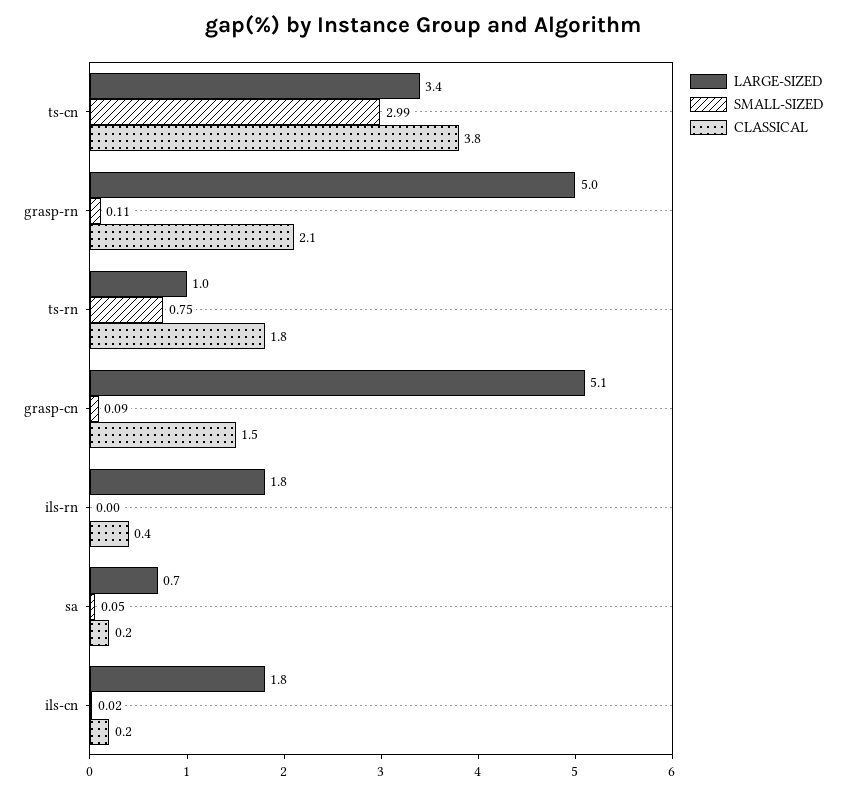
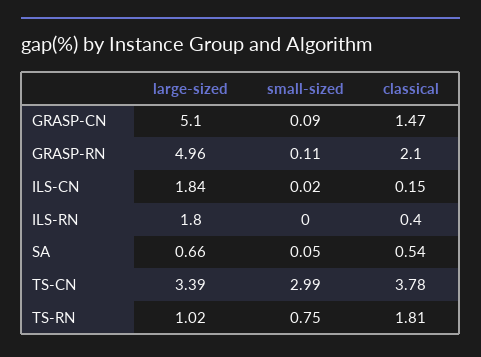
CLASSICAL, sa: 0.2 -> 0.54

